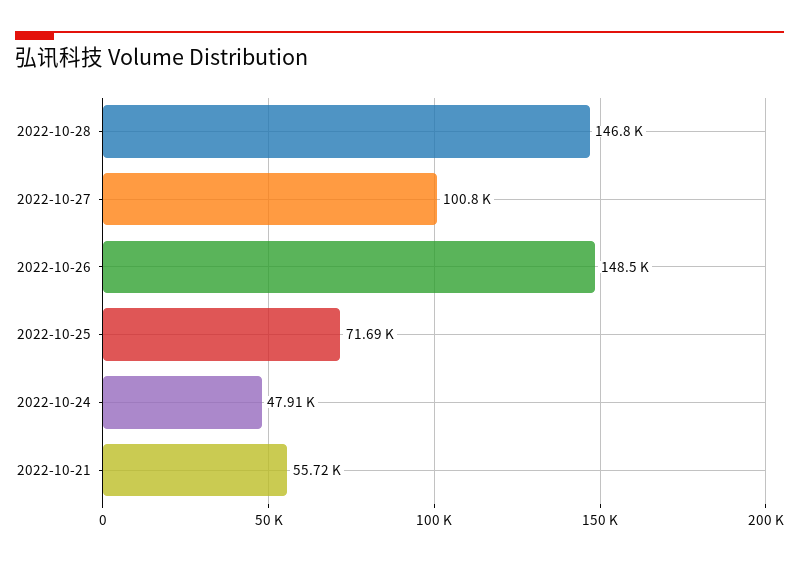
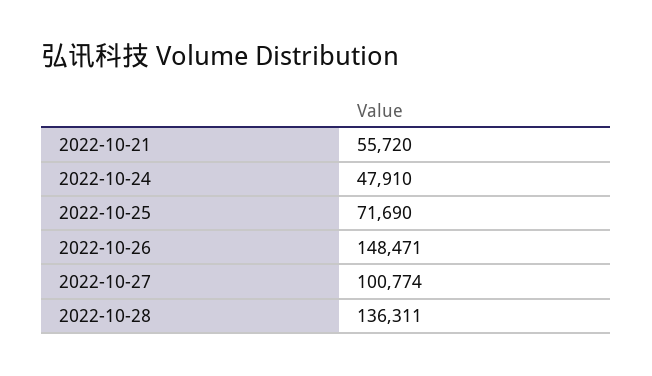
2022-10-28: 146800 -> 136311

